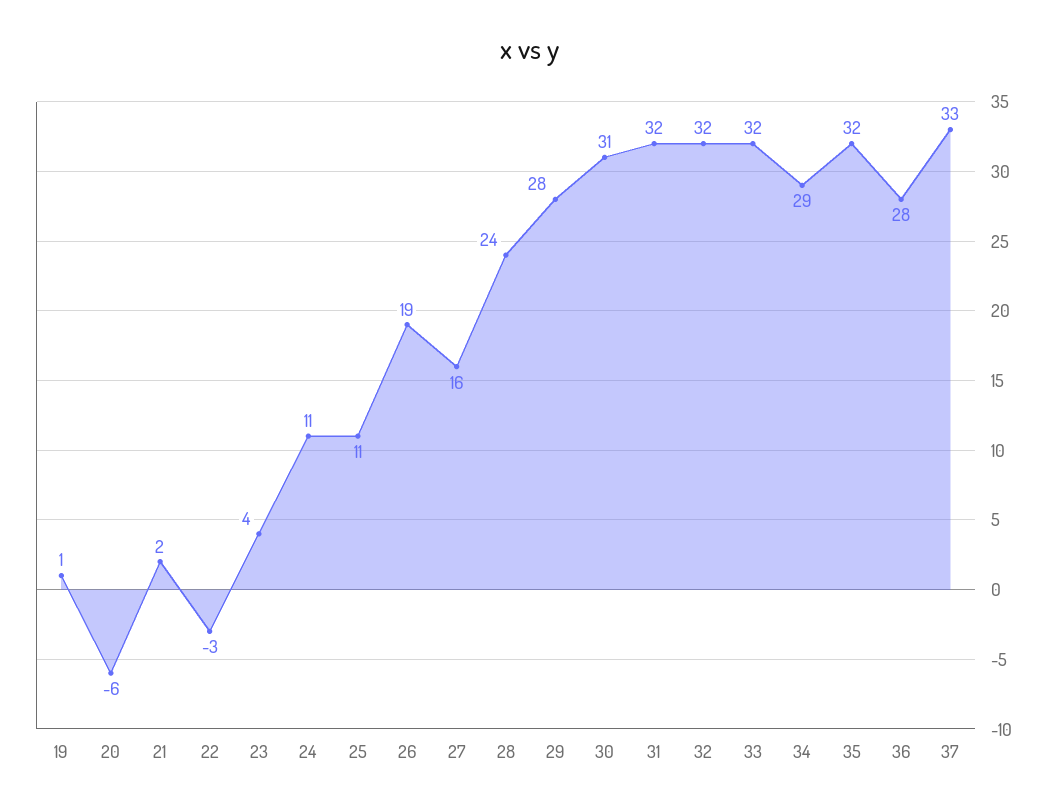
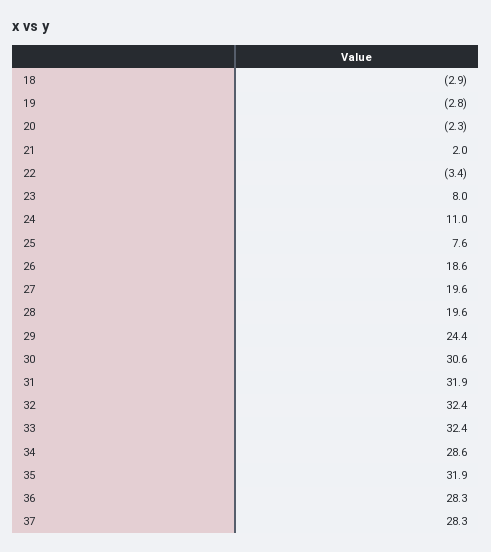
19: 1 -> -2.8
20: -6 -> -2.3
23: 4 -> 8
25: 11 -> 7.6
27: 16 -> 19.6
28: 24 -> 19.6
29: 28 -> 24.4
37: 33 -> 28.3
18: none -> -2.9

